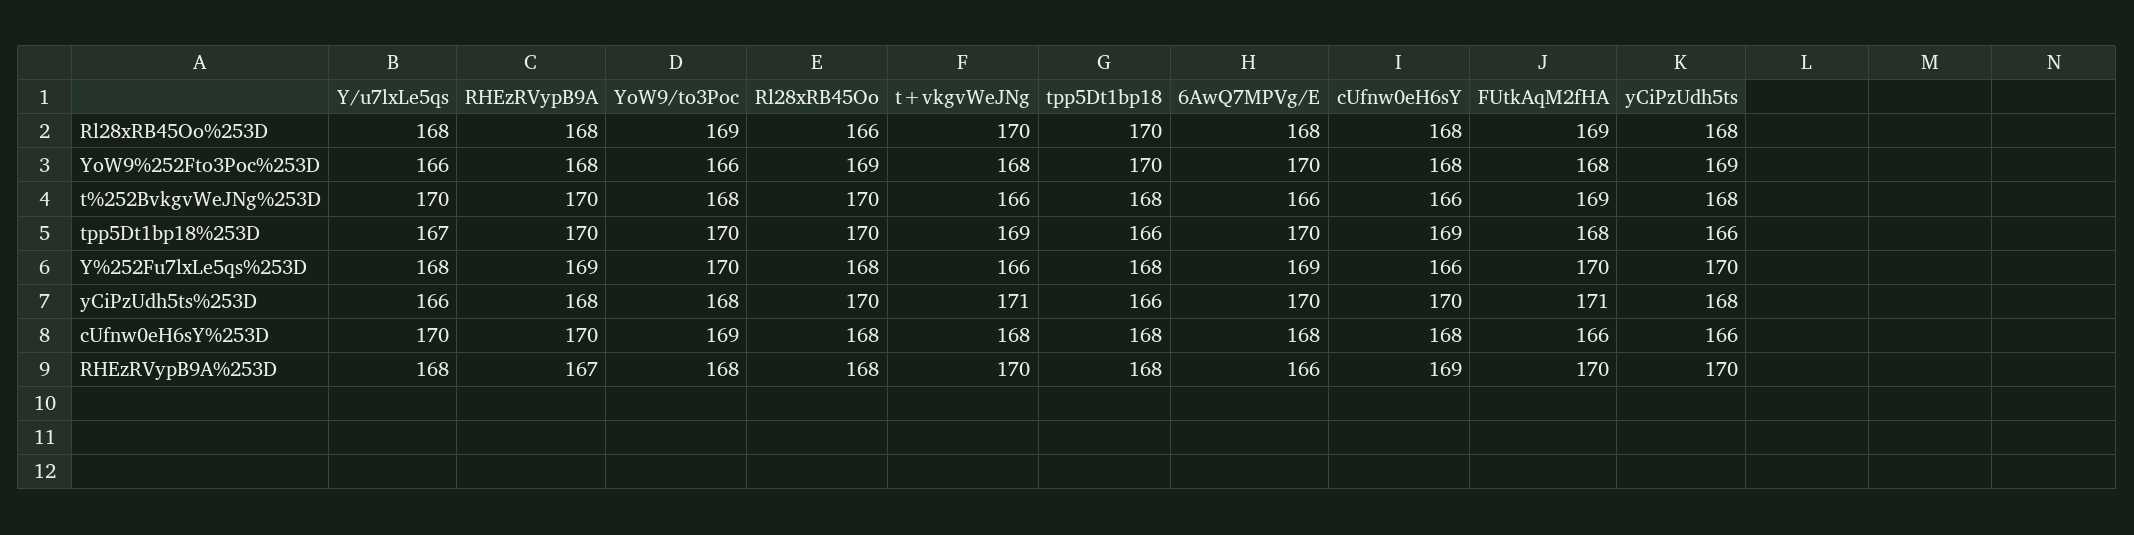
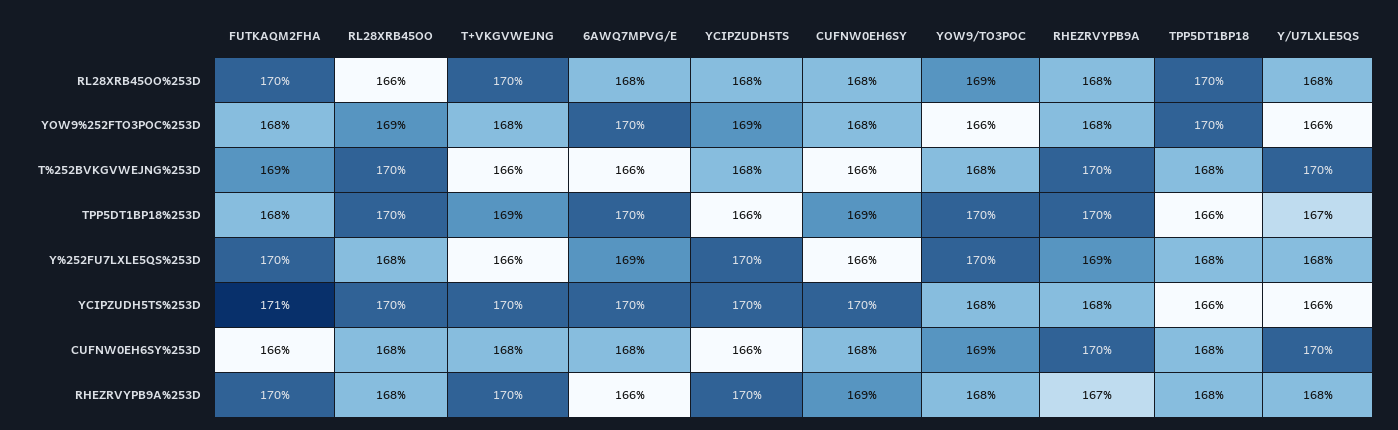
FUtkAqM2fHA, Rl28xRB45Oo%253D: 169 -> 170
t+vkgvWeJNg, yCiPzUdh5ts%253D: 171 -> 170
yCiPzUdh5ts, yCiPzUdh5ts%253D: 168 -> 170

